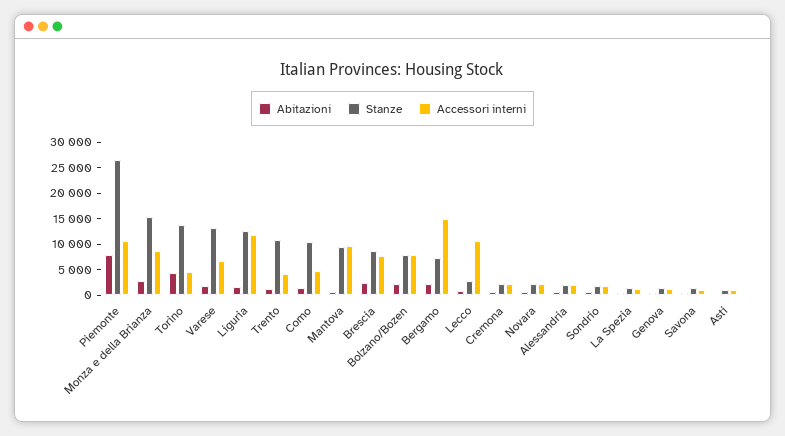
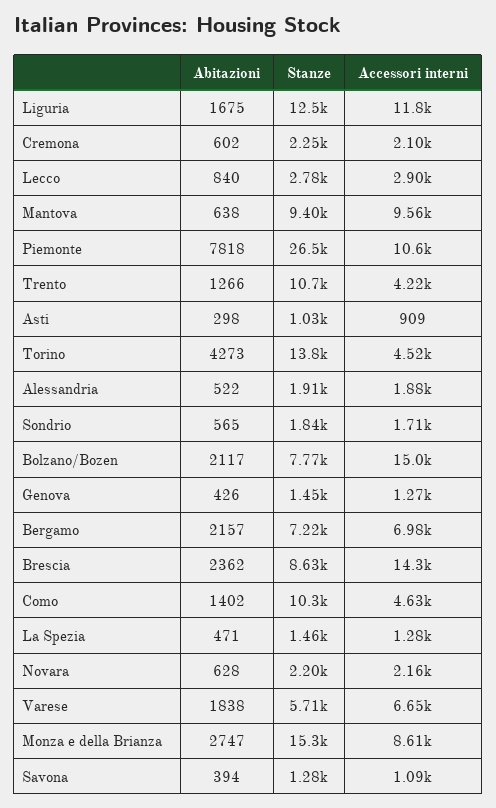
Stanze, Varese: 12500 -> 5710
Accessori interni, Brescia: 7500 -> 14300
Accessori interni, Bolzano/Bozen: 7500 -> 15000
Accessori interni, Bergamo: 15000 -> 6980
Accessori interni, Lecco: 10000 -> 2900

